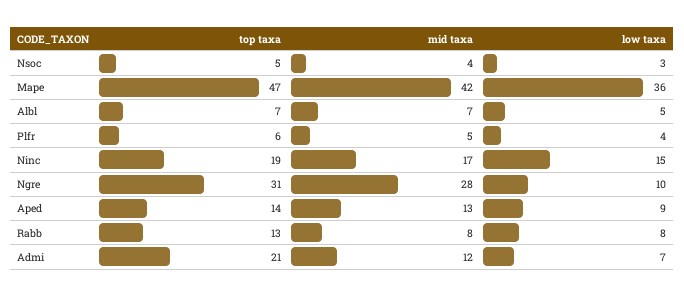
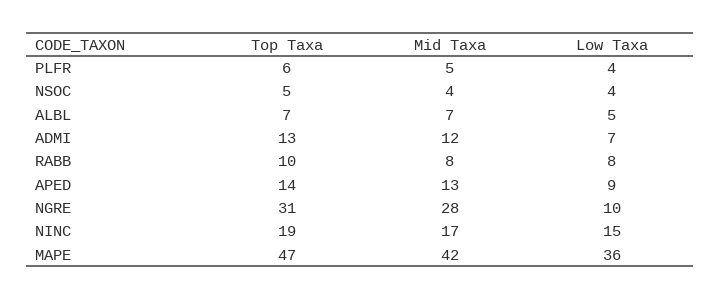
low taxa, Nsoc: 3 -> 4
top taxa, Rabb: 13 -> 10
top taxa, Admi: 21 -> 13

